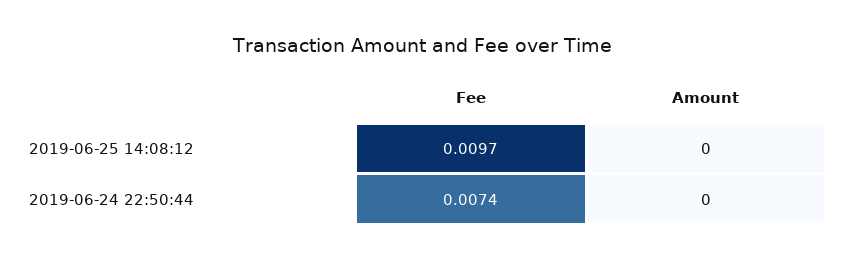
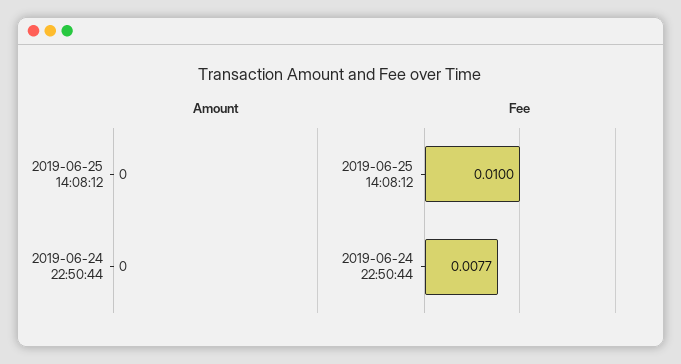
Fee, 2019-06-25 14:08:12: 0.0097 -> 0.01
Fee, 2019-06-24 22:50:44: 0.0074 -> 0.0077

